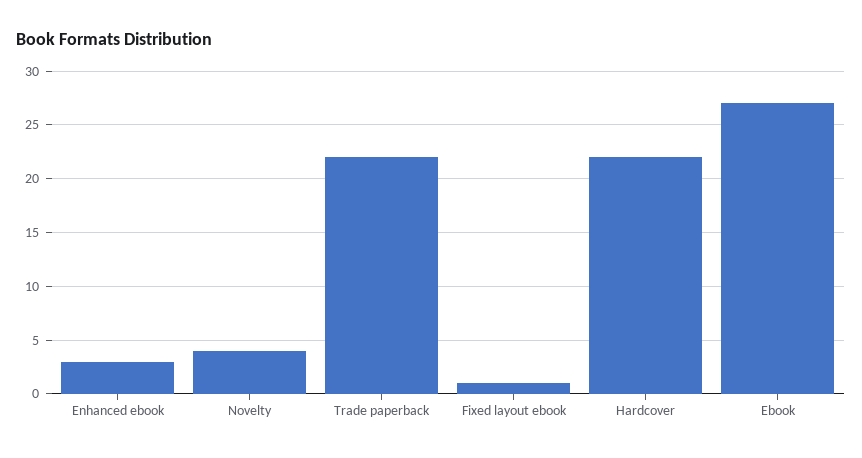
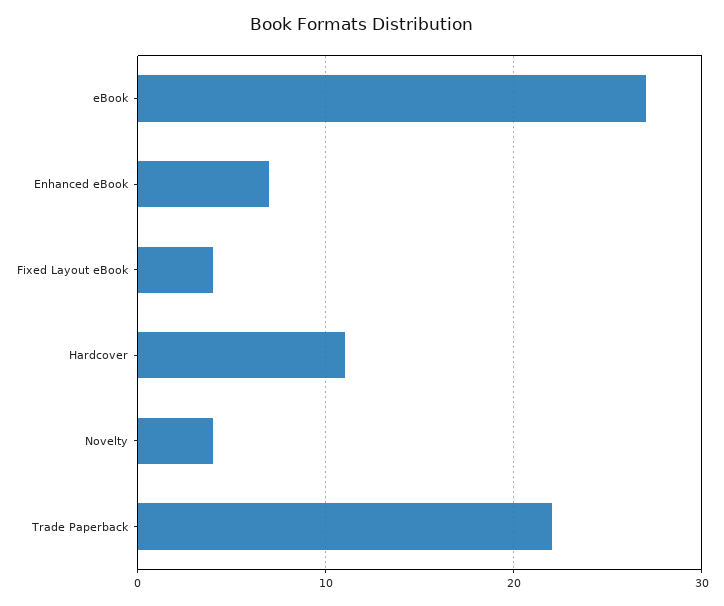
Enhanced ebook: 3 -> 7
Fixed layout ebook: 1 -> 4
Hardcover: 22 -> 11

